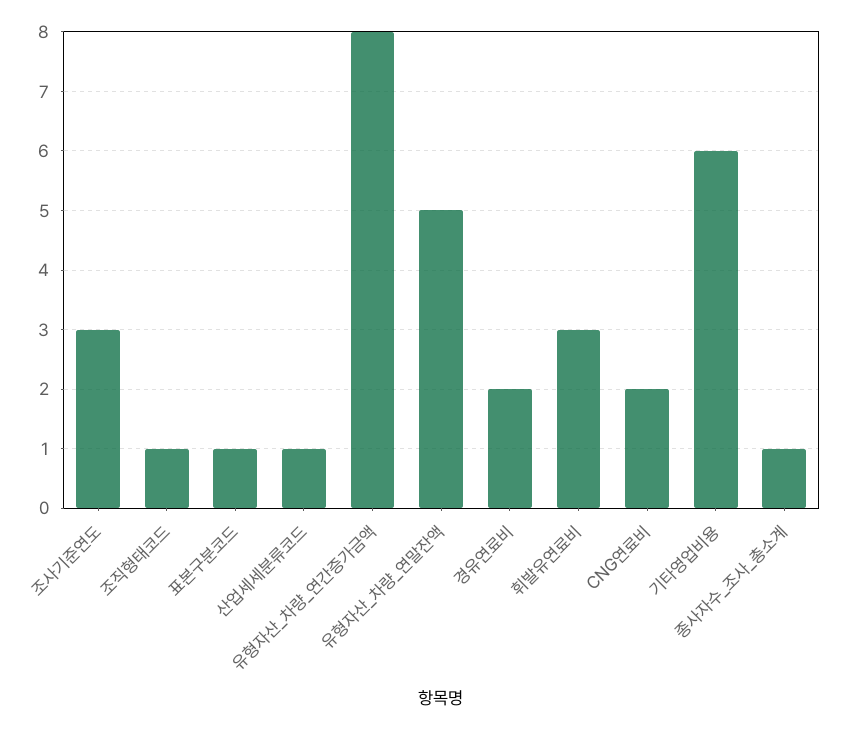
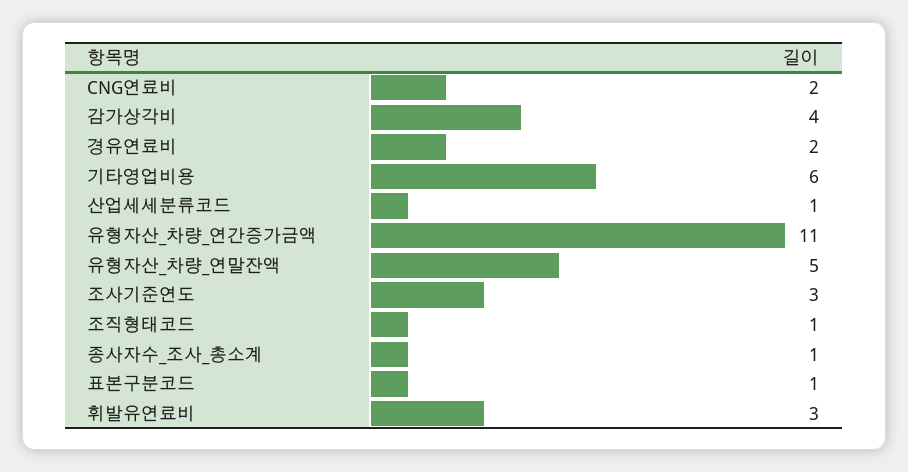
유형자산_차량_연간증가금액: 8 -> 11
감가상각비: none -> 4

